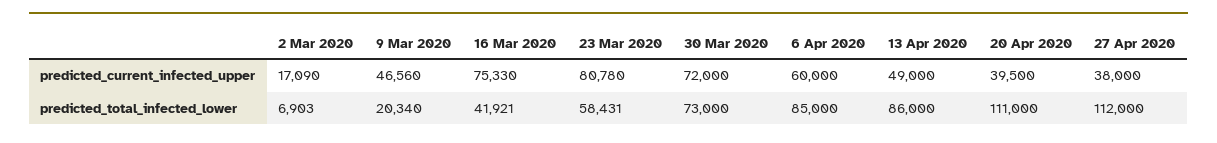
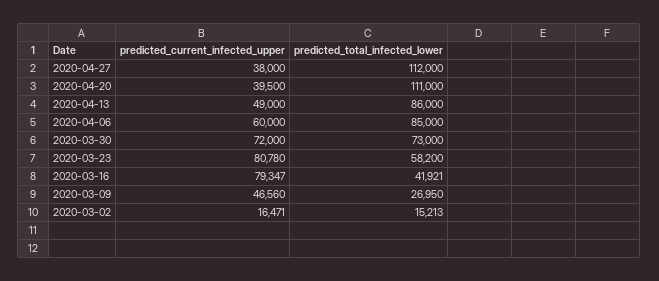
2 Mar 2020, predicted_current_infected_upper: 17090 -> 16471
16 Mar 2020, predicted_current_infected_upper: 75330 -> 79347
2 Mar 2020, predicted_total_infected_lower: 6903 -> 15213
9 Mar 2020, predicted_total_infected_lower: 20340 -> 26950
23 Mar 2020, predicted_total_infected_lower: 58431 -> 58200

